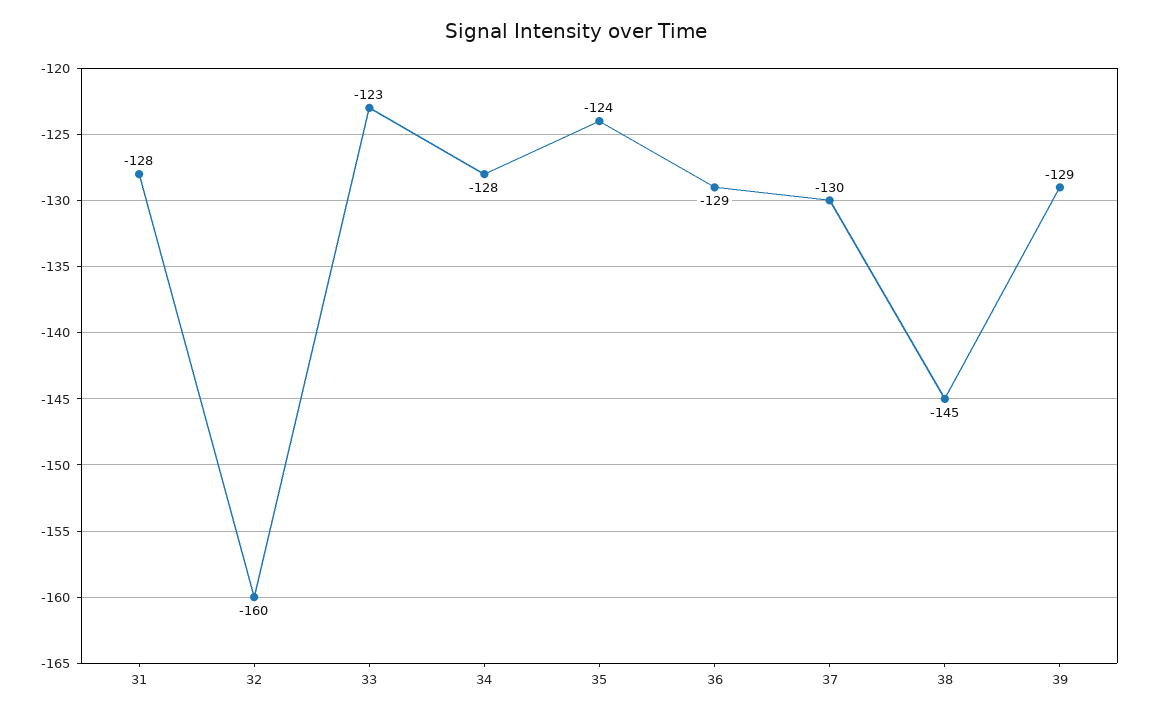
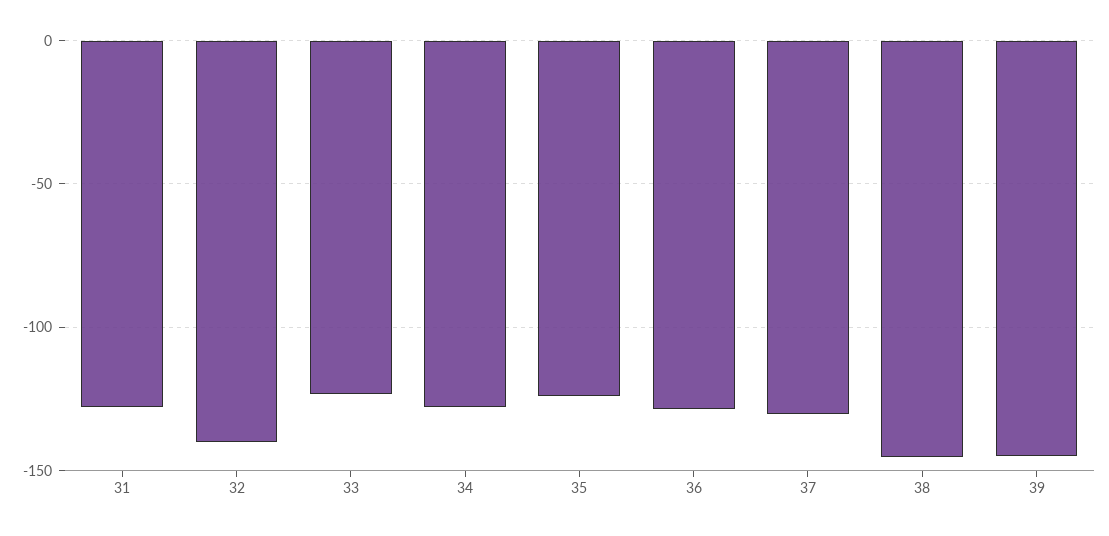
32: -160 -> -140
39: -129 -> -145

